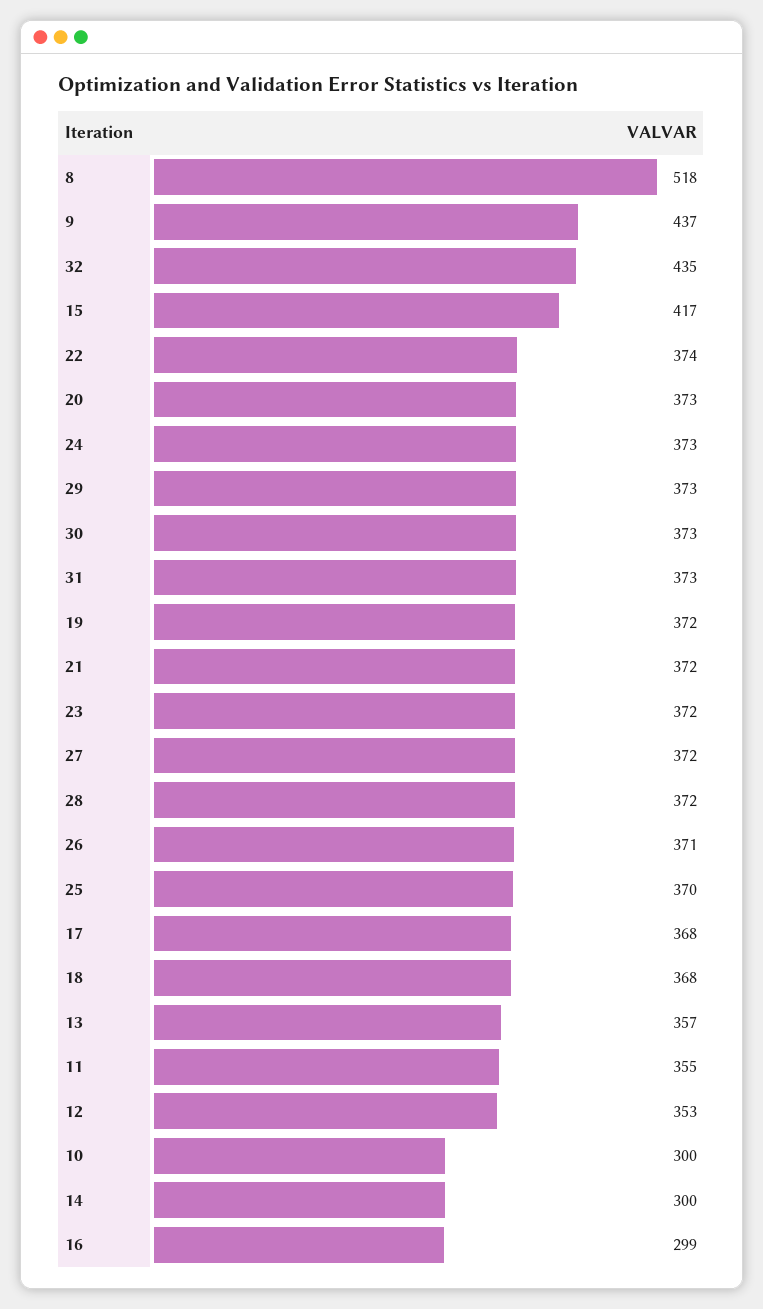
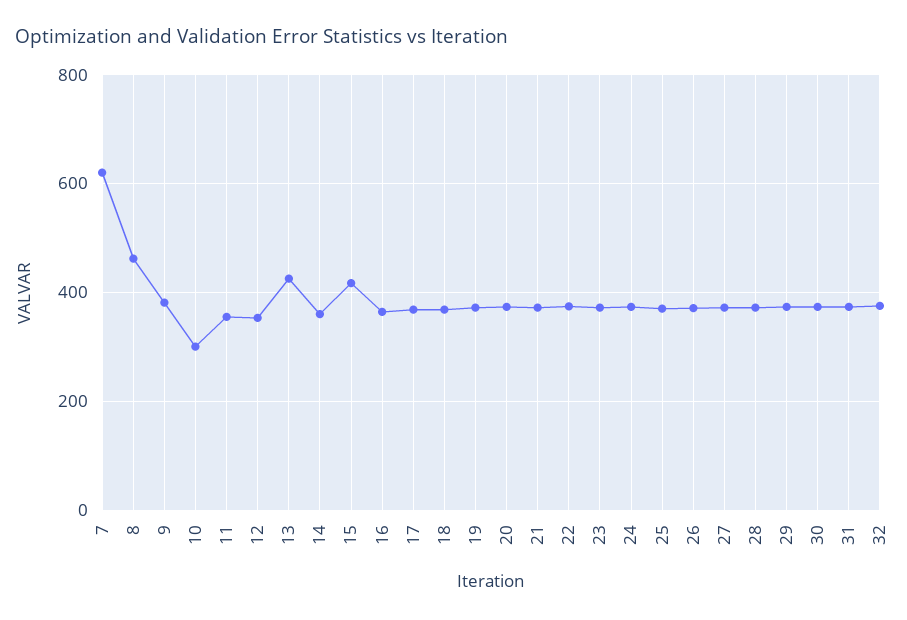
8: 518 -> 460
9: 437 -> 380
32: 435 -> 380
13: 357 -> 420
14: 300 -> 360
16: 299 -> 360
7: none -> 620

